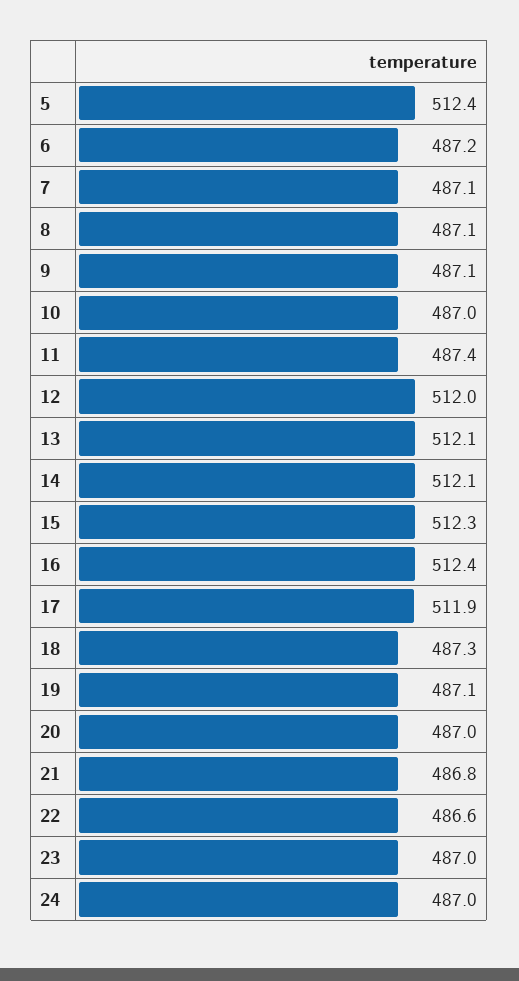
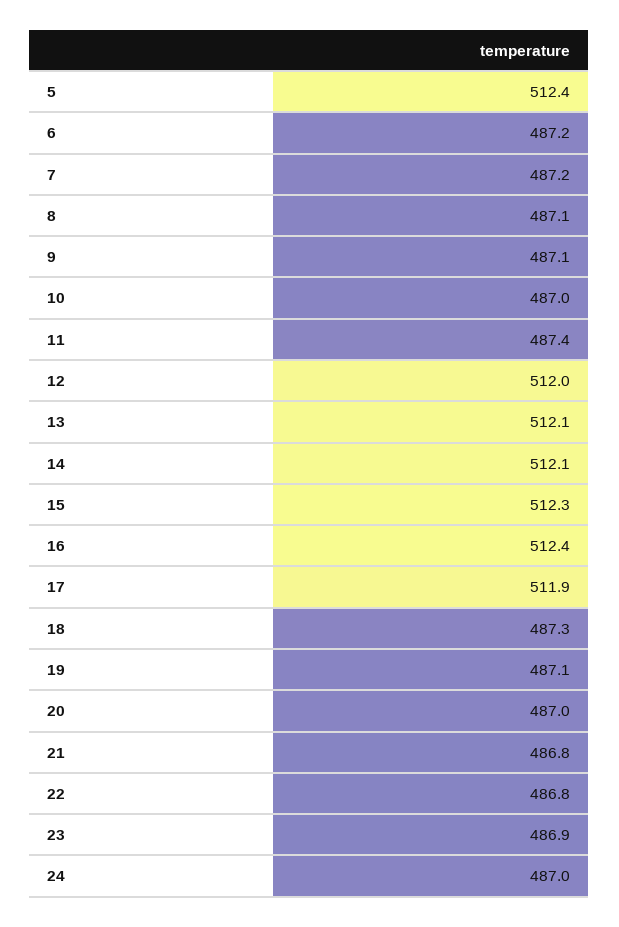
7: 487.1 -> 487.2
22: 486.6 -> 486.8
23: 487 -> 486.9

